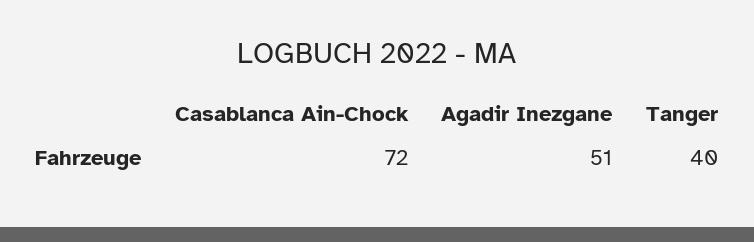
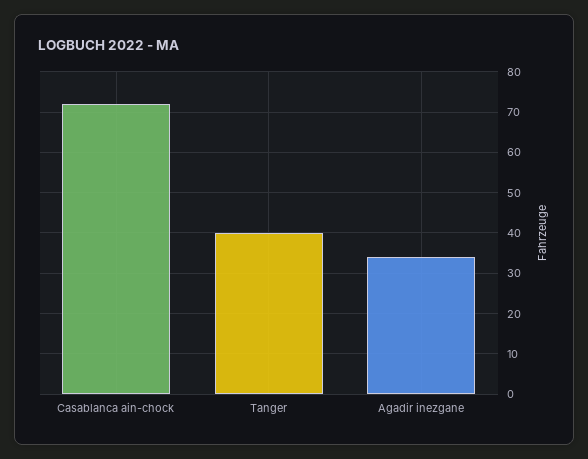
Agadir Inezgane: 51 -> 35

